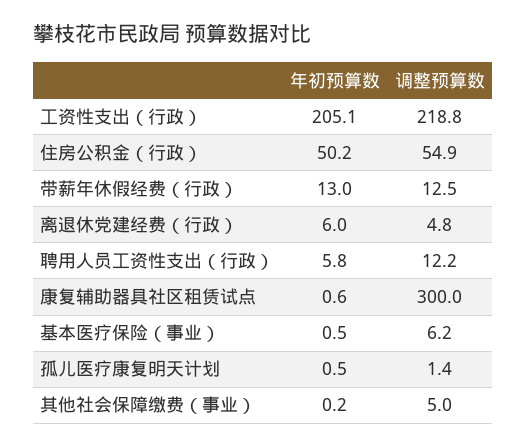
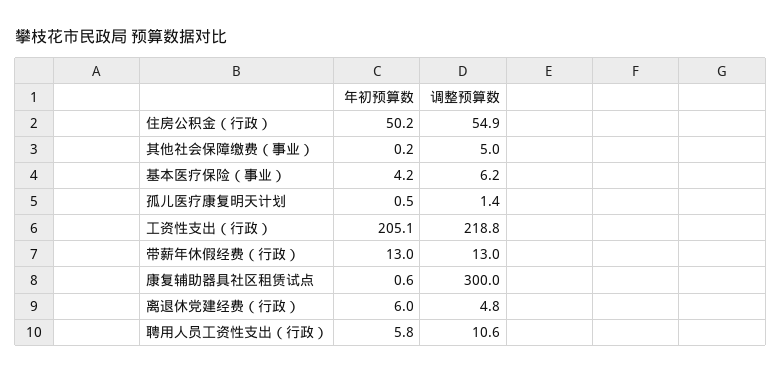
调整预算数, 带薪年休假经费（行政）: 12.5 -> 13
调整预算数, 聘用人员工资性支出（行政）: 12.2 -> 10.6
年初预算数, 基本医疗保险（事业）: 0.5 -> 4.2

